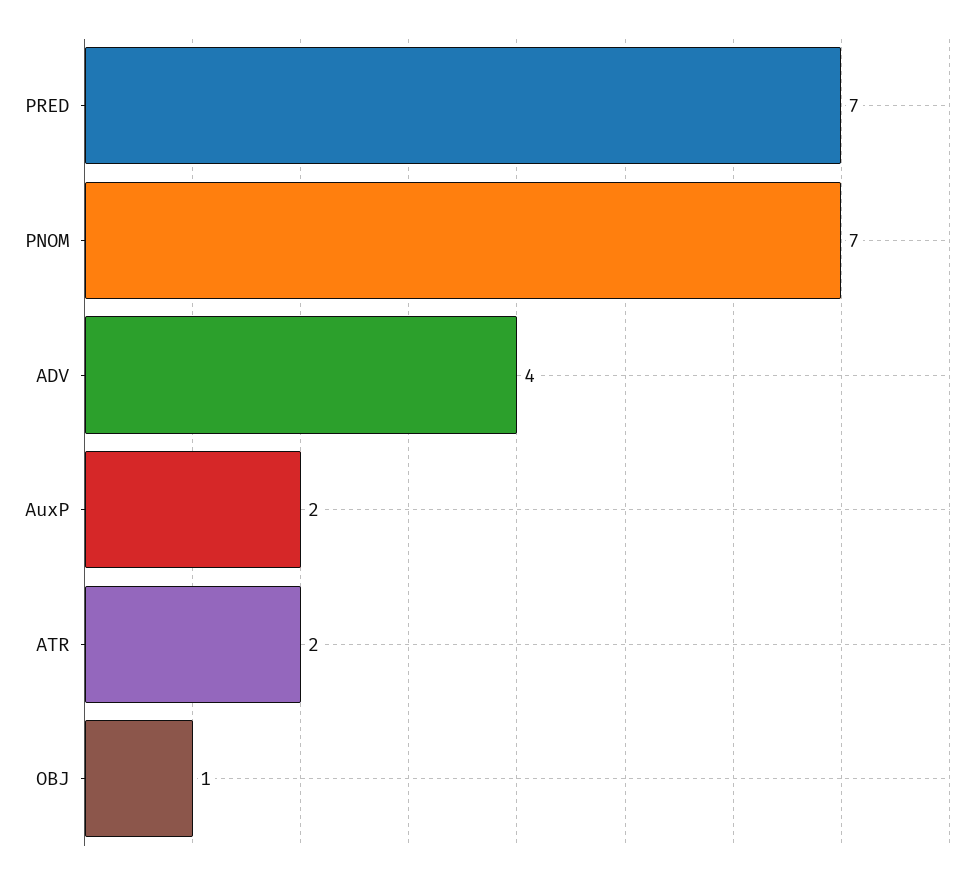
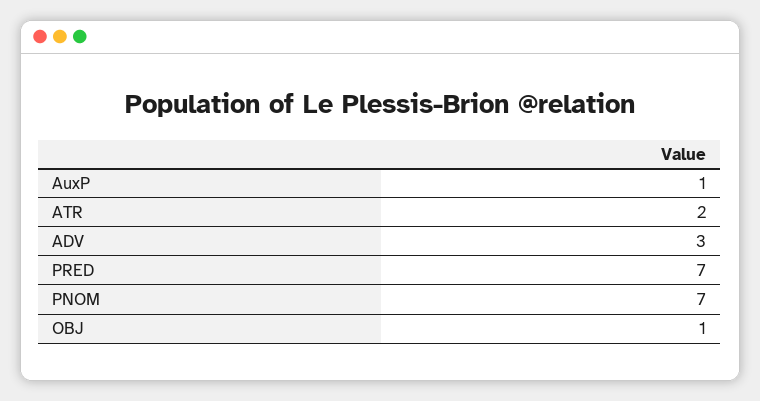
ADV: 4 -> 3
AuxP: 2 -> 1

